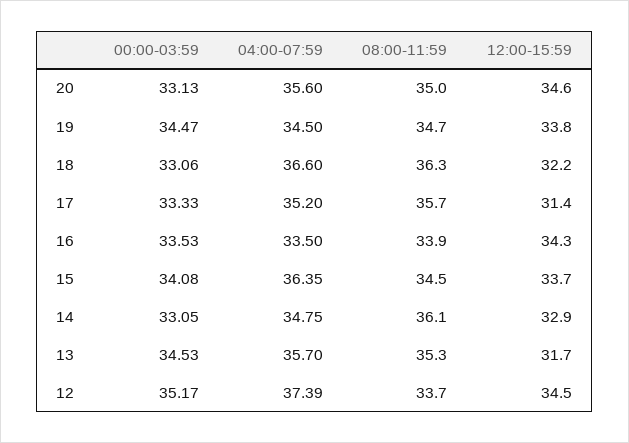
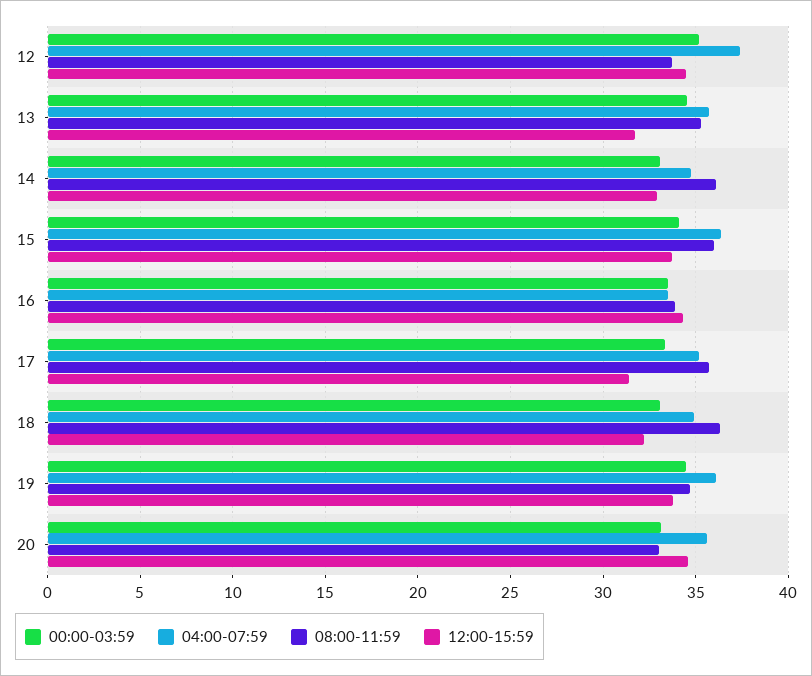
08:00-11:59, 20: 35 -> 33
04:00-07:59, 19: 34.5 -> 36
04:00-07:59, 18: 36.6 -> 35
08:00-11:59, 15: 34.5 -> 36

